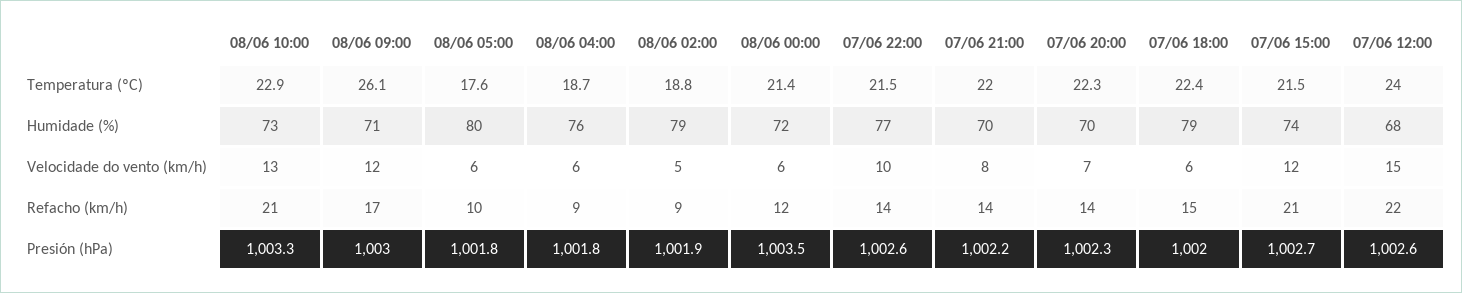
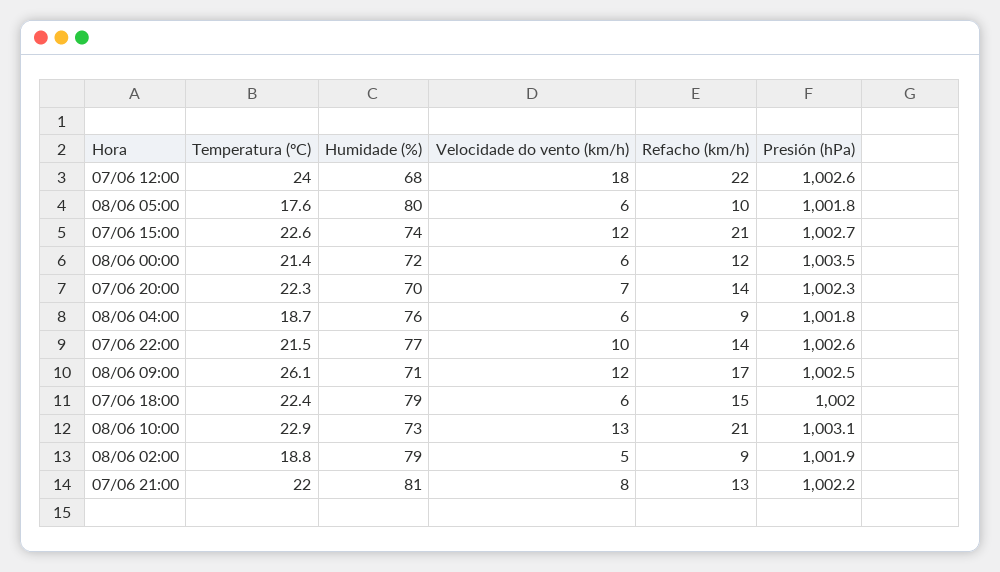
07/06 15:00, Temperatura (ºC): 21.5 -> 22.6
07/06 21:00, Humidade (%): 70 -> 81
07/06 12:00, Velocidade do vento (km/h): 15 -> 18
07/06 21:00, Refacho (km/h): 14 -> 13
08/06 10:00, Presión (hPa): 1003.3 -> 1003.1
08/06 09:00, Presión (hPa): 1003 -> 1002.5

